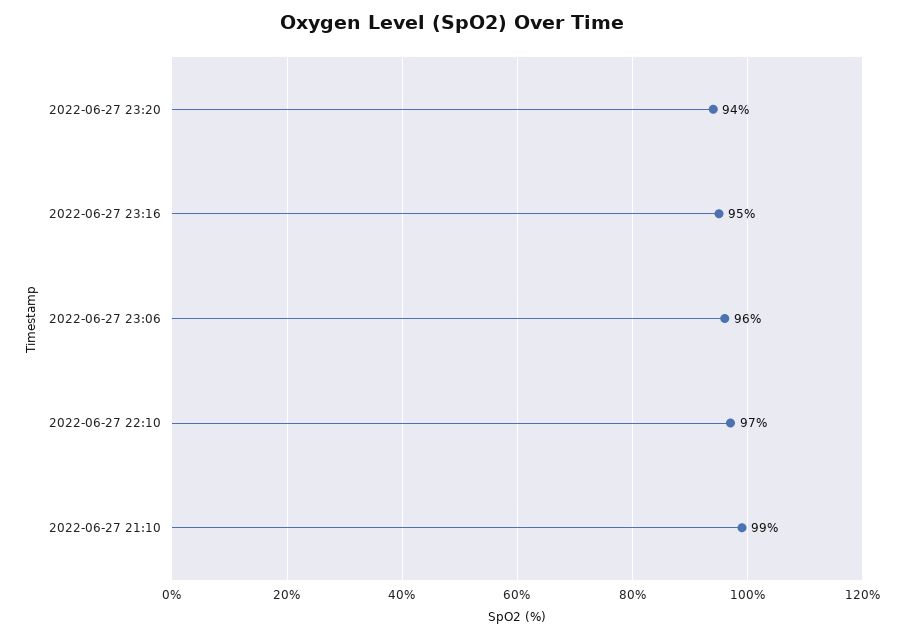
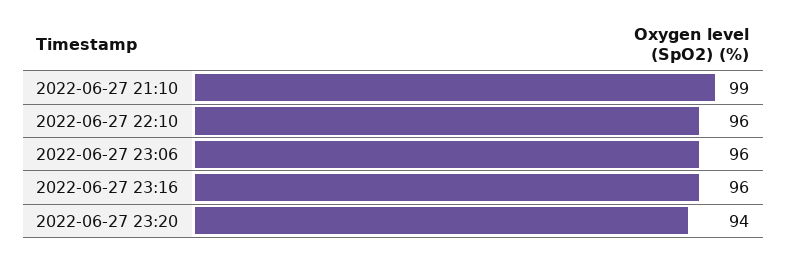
2022-06-27 23:16: 95 -> 96
2022-06-27 22:10: 97 -> 96

